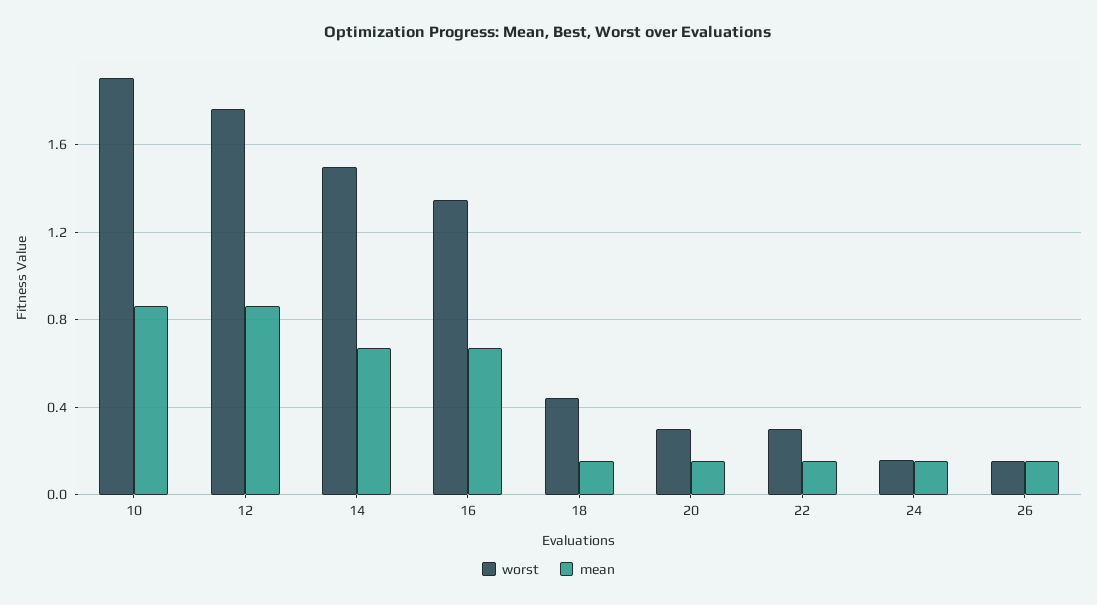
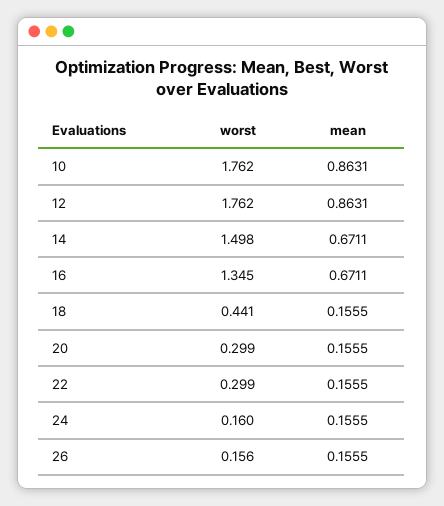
worst, 10: 1.9 -> 1.762

